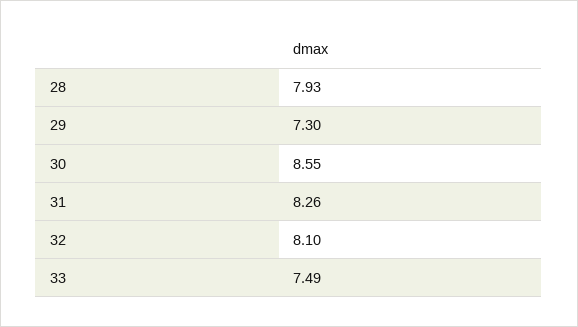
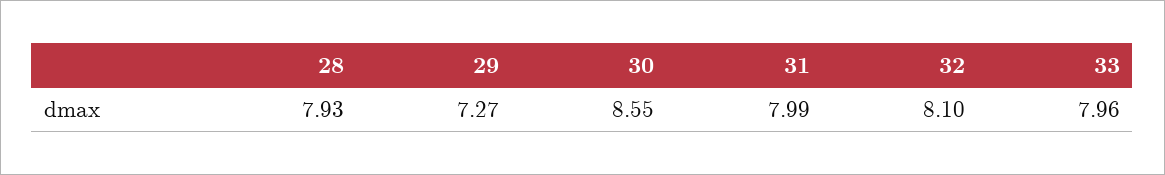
29: 7.3 -> 7.27
31: 8.26 -> 7.99
33: 7.49 -> 7.96

